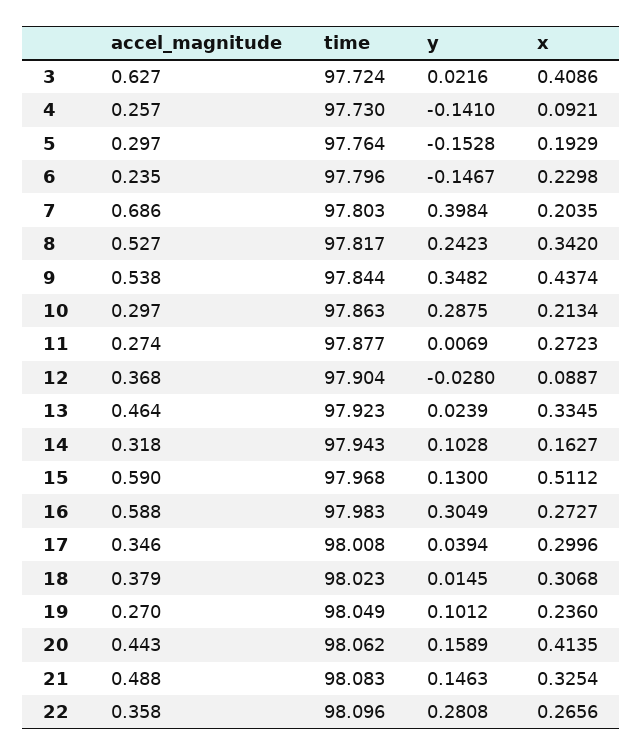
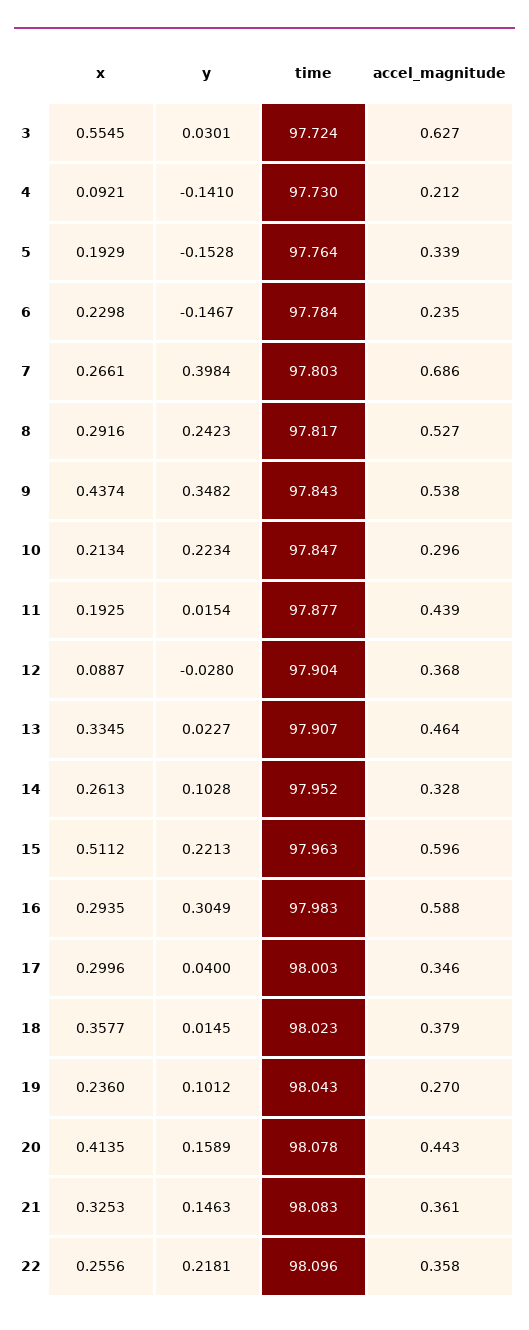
y, 3: 0.0216 -> 0.0301
x, 3: 0.4086 -> 0.5545
accel_magnitude, 4: 0.257 -> 0.212
accel_magnitude, 5: 0.297 -> 0.339
time, 6: 97.796 -> 97.784
x, 7: 0.2035 -> 0.2661
x, 8: 0.342 -> 0.2916
time, 9: 97.844 -> 97.843
accel_magnitude, 10: 0.297 -> 0.296
time, 10: 97.863 -> 97.847
y, 10: 0.2875 -> 0.2234
accel_magnitude, 11: 0.274 -> 0.439
y, 11: 0.0069 -> 0.0154
x, 11: 0.2723 -> 0.1925
time, 13: 97.923 -> 97.907
y, 13: 0.0239 -> 0.0227
accel_magnitude, 14: 0.318 -> 0.328
time, 14: 97.943 -> 97.952
x, 14: 0.1627 -> 0.2613
accel_magnitude, 15: 0.59 -> 0.596
time, 15: 97.968 -> 97.963
y, 15: 0.13 -> 0.2213
x, 16: 0.2727 -> 0.2935
time, 17: 98.008 -> 98.003
y, 17: 0.0394 -> 0.04
x, 18: 0.3068 -> 0.3577
time, 19: 98.049 -> 98.043
time, 20: 98.062 -> 98.078
accel_magnitude, 21: 0.488 -> 0.361
x, 21: 0.3254 -> 0.3253
y, 22: 0.2808 -> 0.2181
x, 22: 0.2656 -> 0.2556

